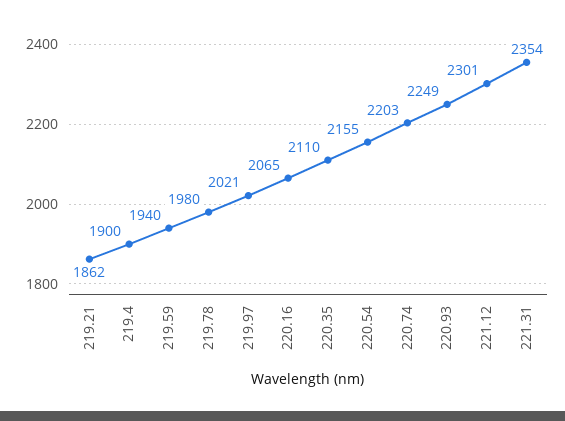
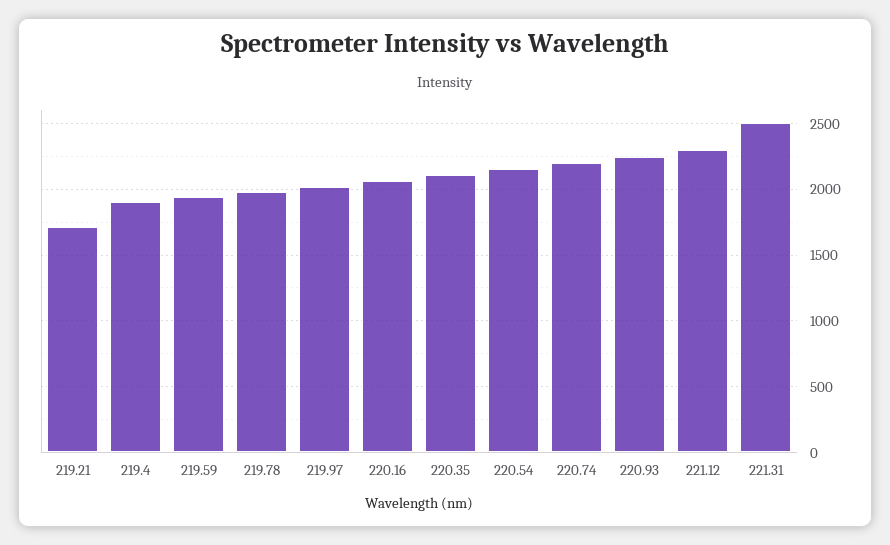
219.21: 1862 -> 1700
221.31: 2354 -> 2500

